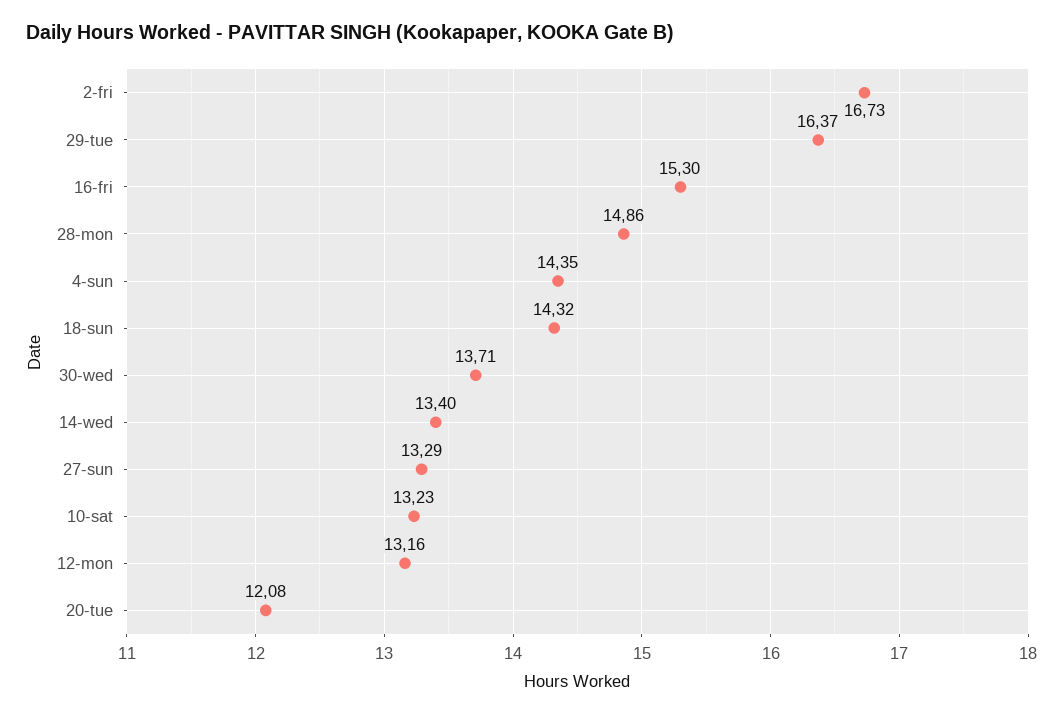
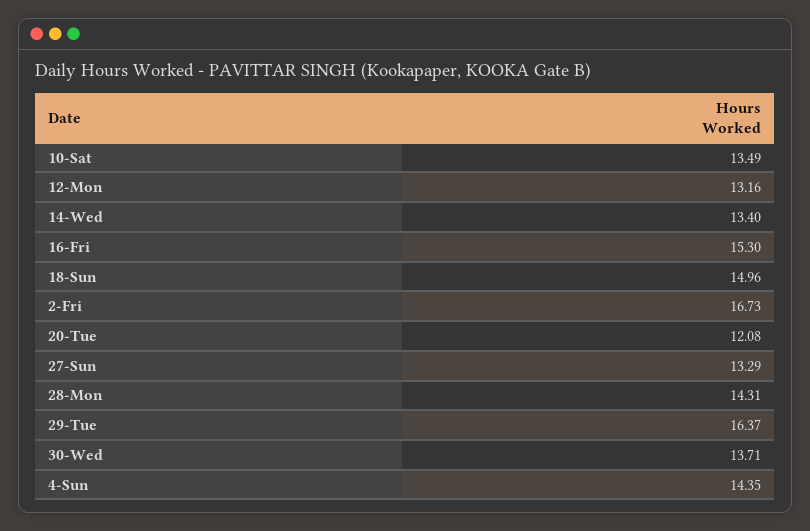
28-mon: 14.86 -> 14.31
18-sun: 14.32 -> 14.96
10-sat: 13.23 -> 13.49

